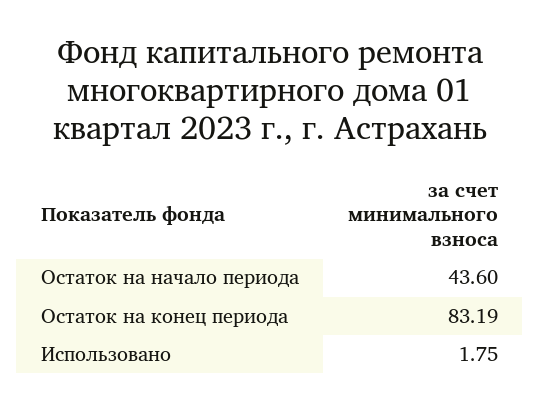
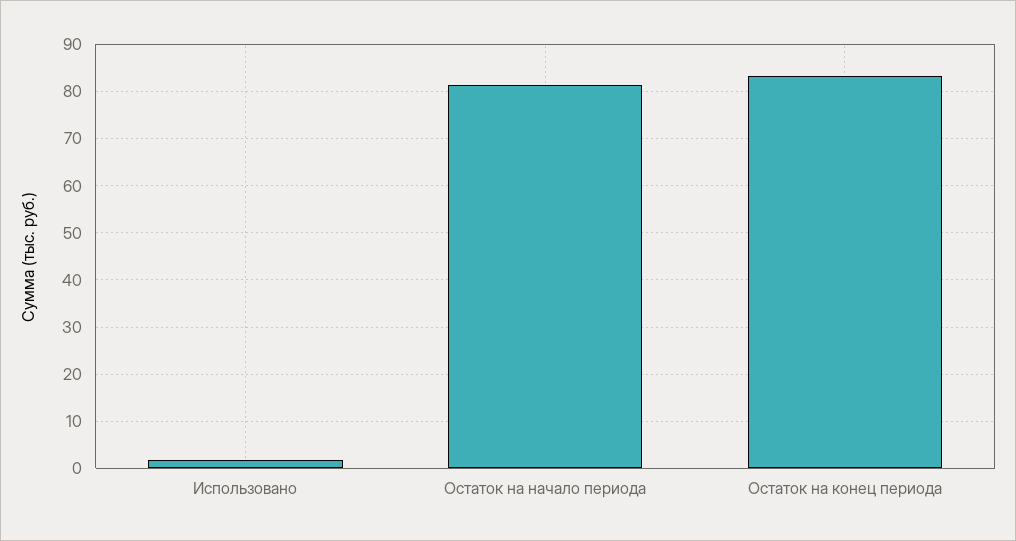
Остаток на начало периода: 43.6 -> 82

